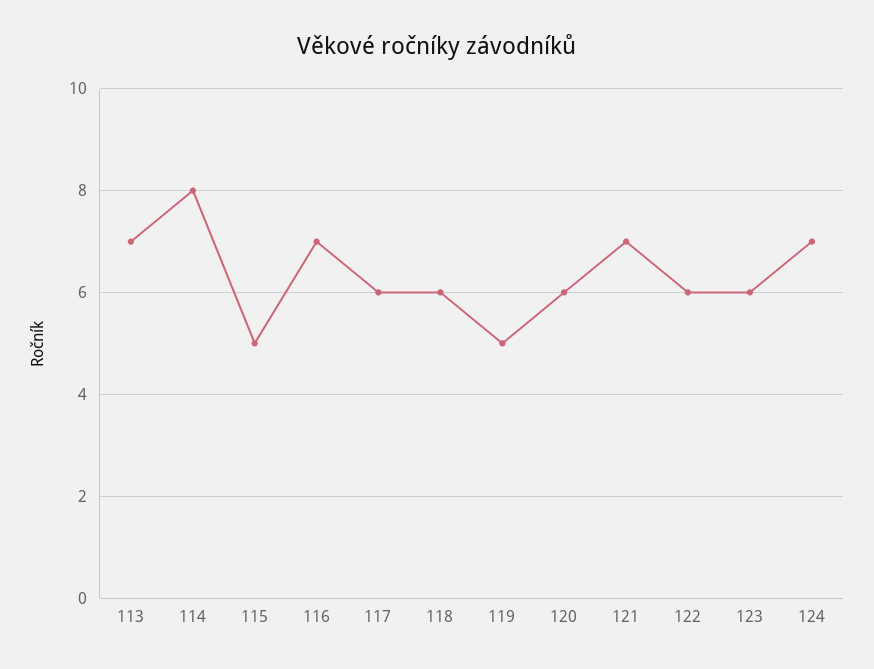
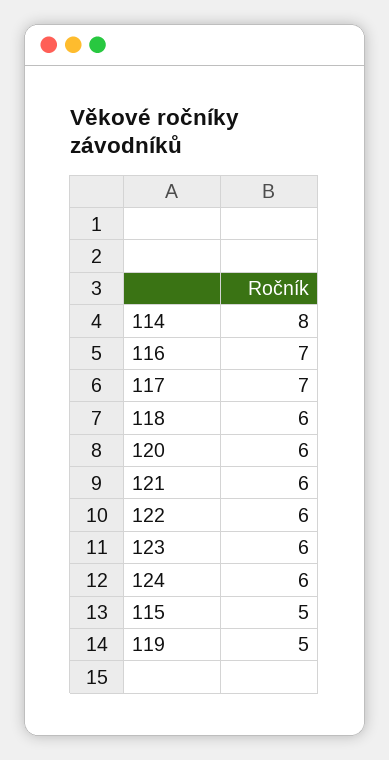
113: 7 -> none
117: 6 -> 7
121: 7 -> 6
124: 7 -> 6

